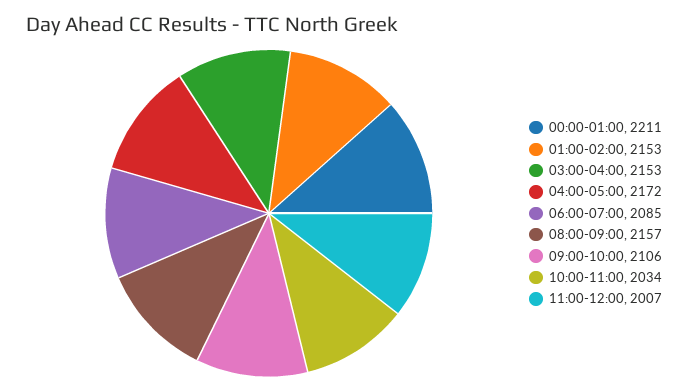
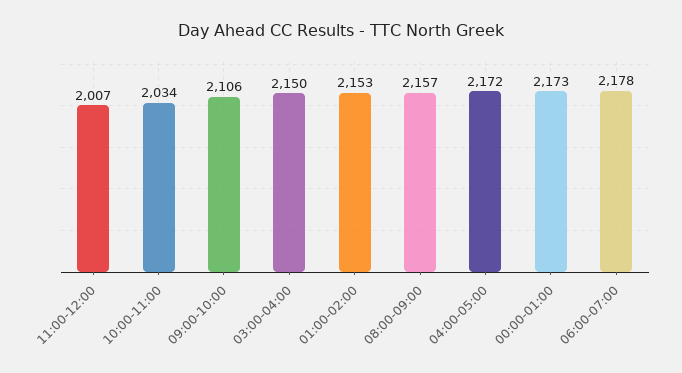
00:00-01:00: 2211 -> 2173
03:00-04:00: 2153 -> 2150
06:00-07:00: 2085 -> 2178

